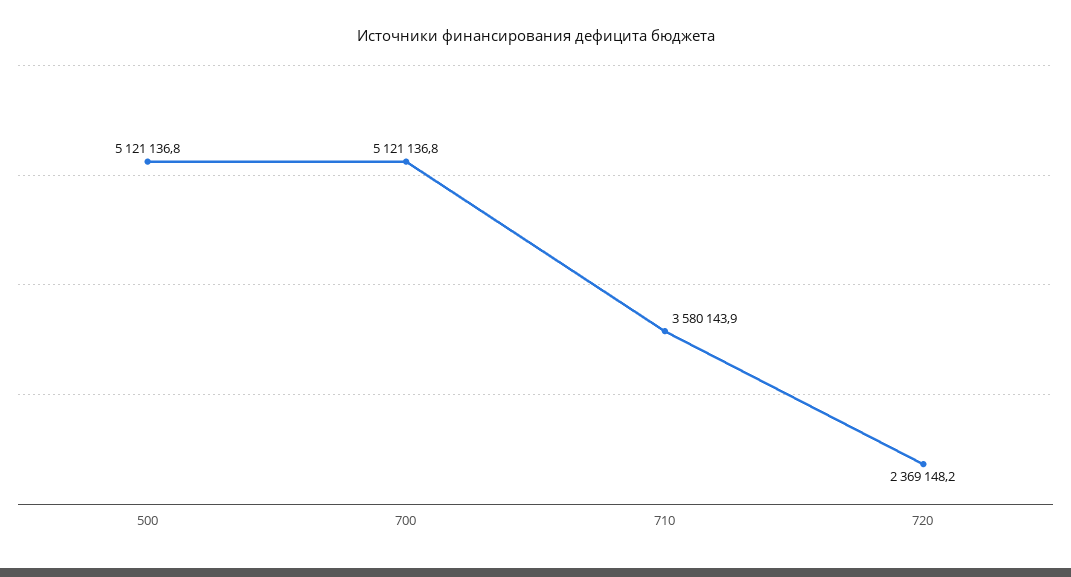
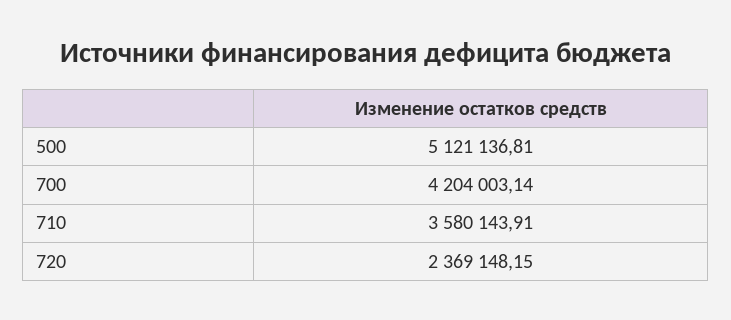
700: 5121136.8 -> 4204003.14

